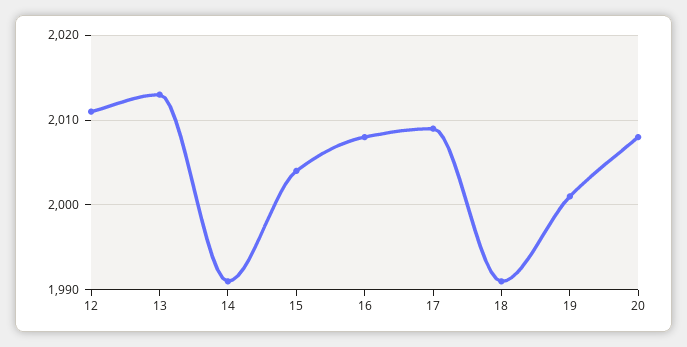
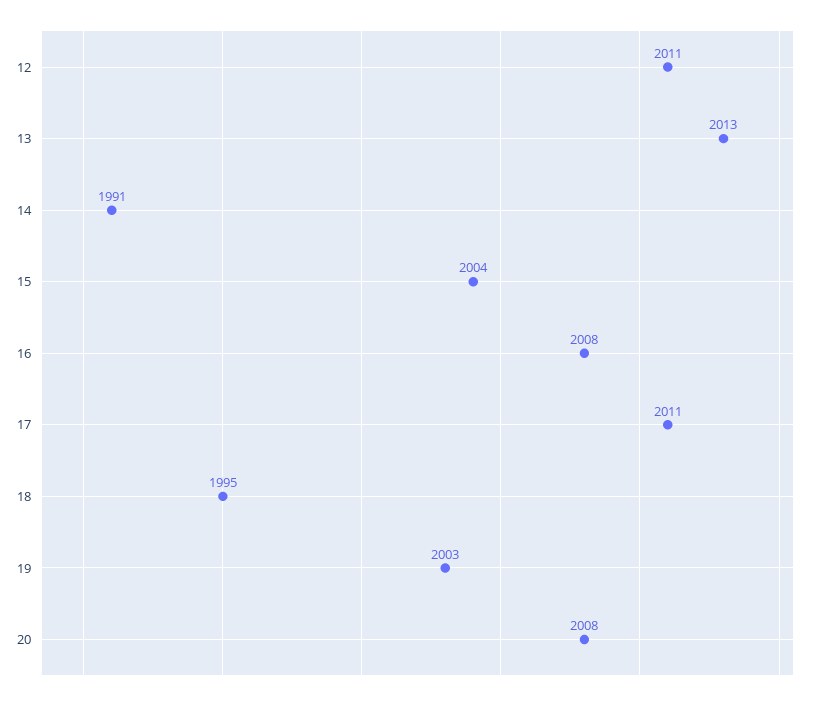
17: 2009 -> 2011
18: 1991 -> 1995
19: 2001 -> 2003

